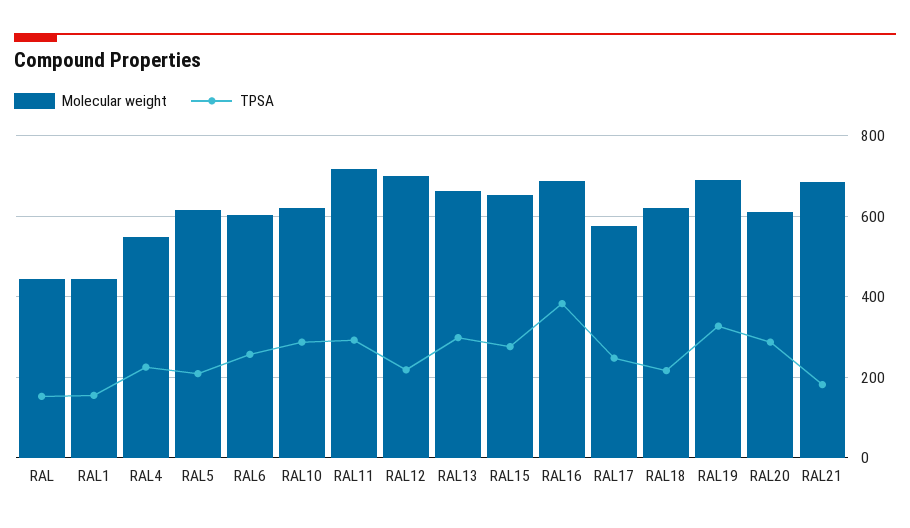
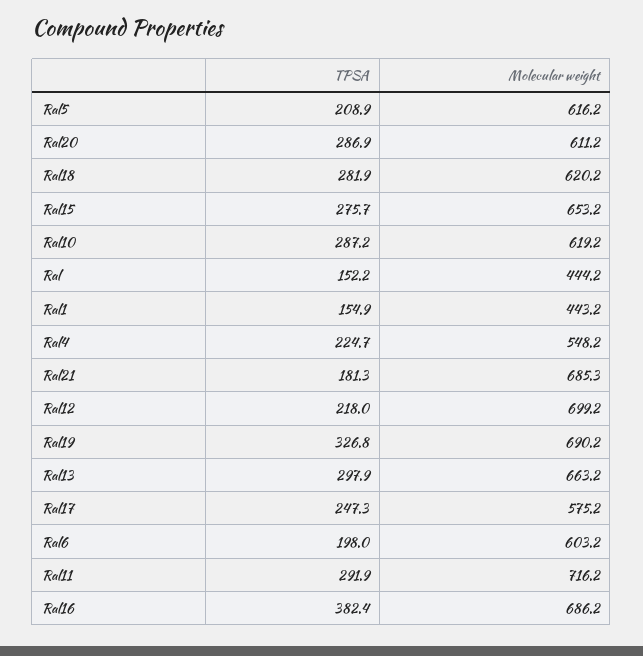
TPSA, RAL6: 260 -> 198
TPSA, RAL18: 220 -> 281.9

